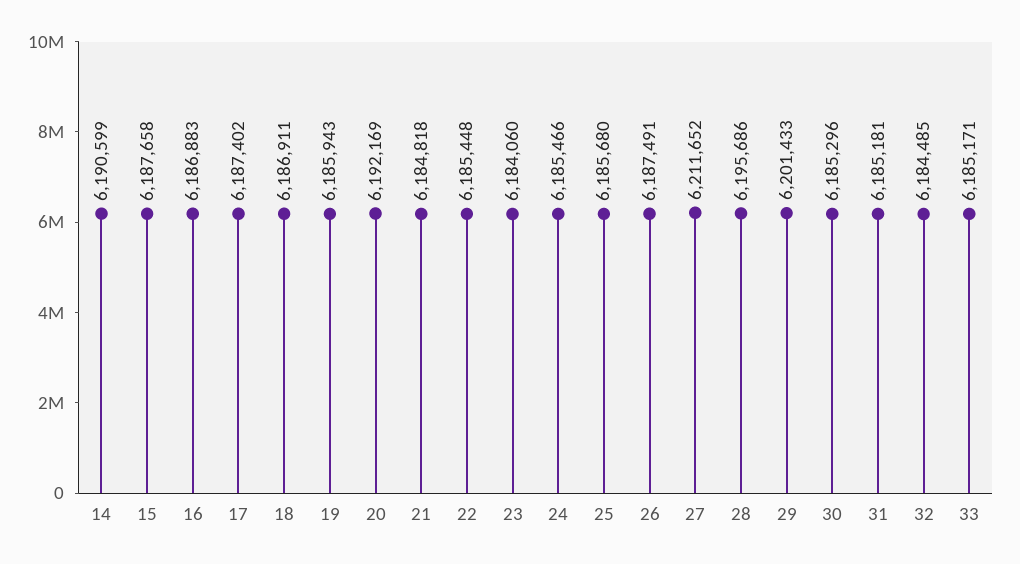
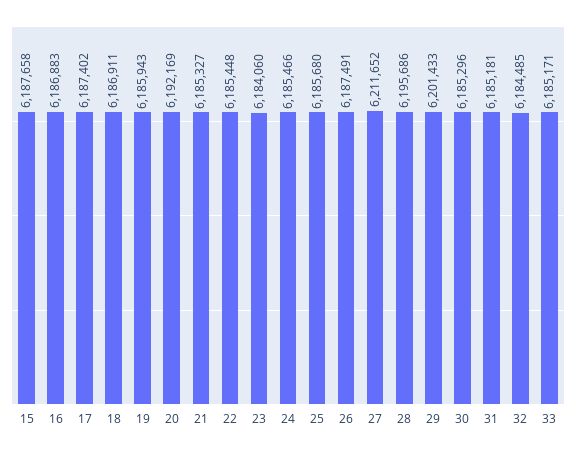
14: 6190599 -> none
21: 6184818 -> 6185327

